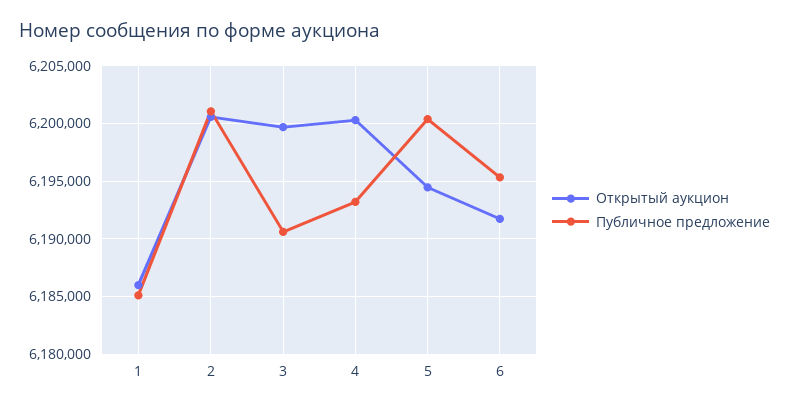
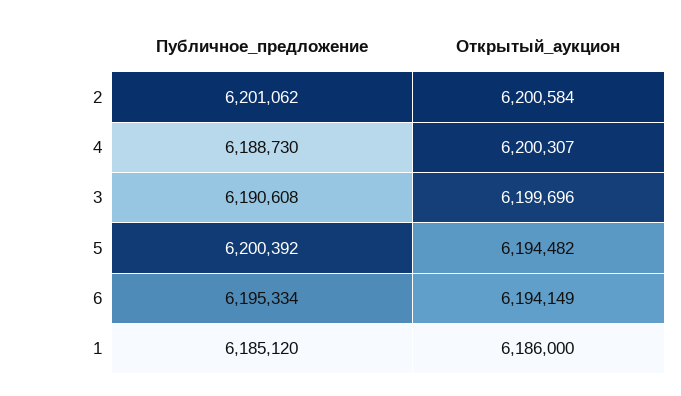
Публичное предложение, 4: 6193000 -> 6188730
Открытый аукцион, 6: 6192000 -> 6194149

